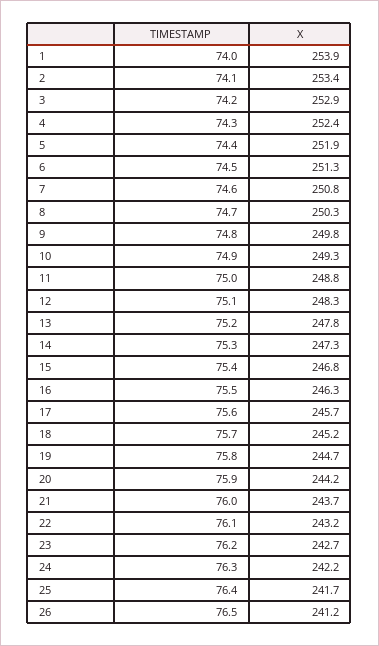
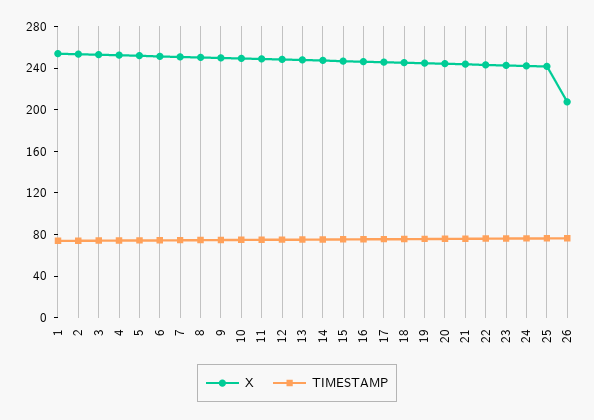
X, 26: 241.2 -> 210

